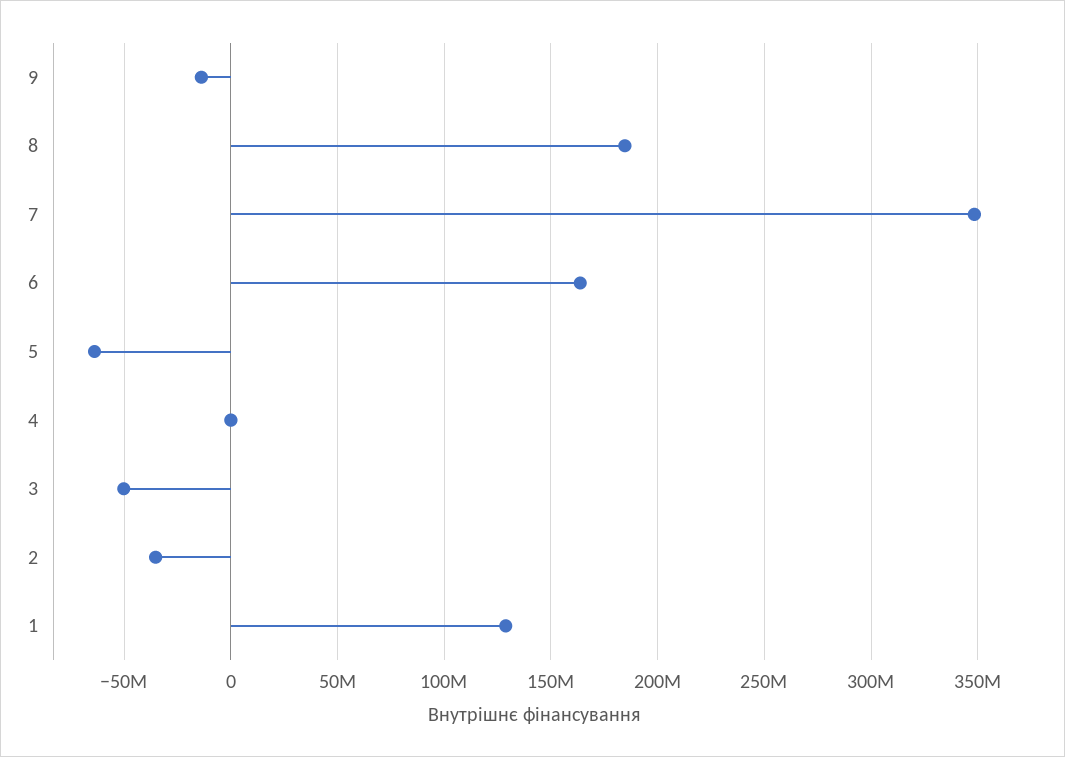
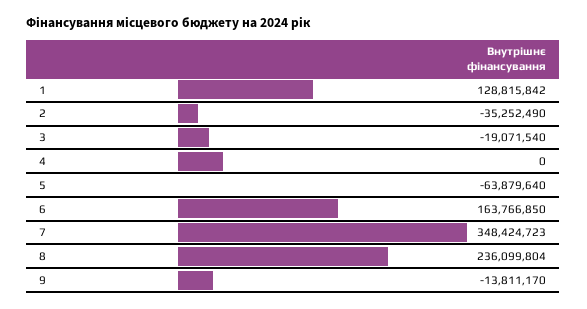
8: 185000000 -> 236099804
3: -50000000 -> -19071540

